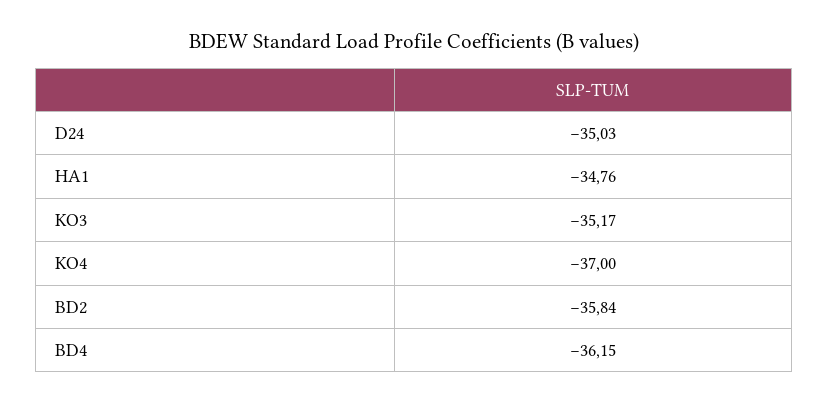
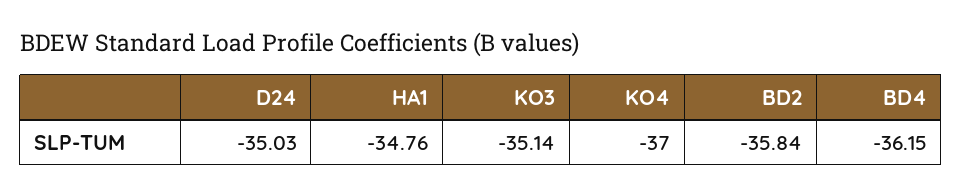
KO3: -35.17 -> -35.14

